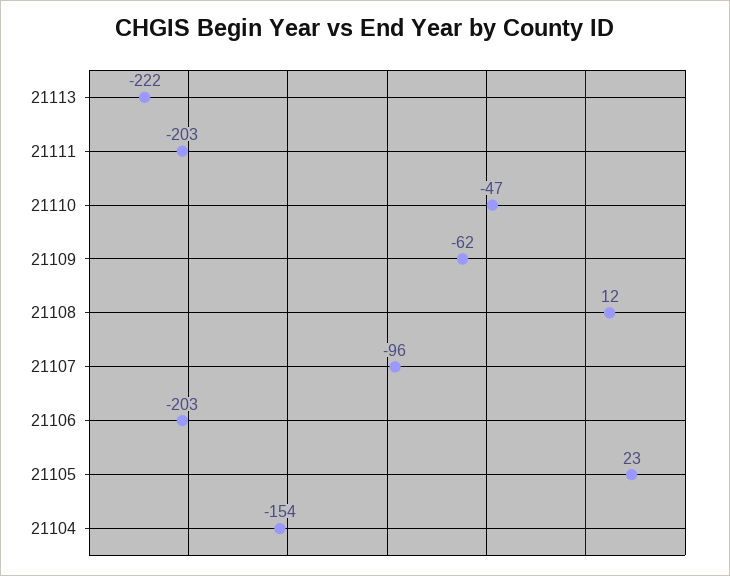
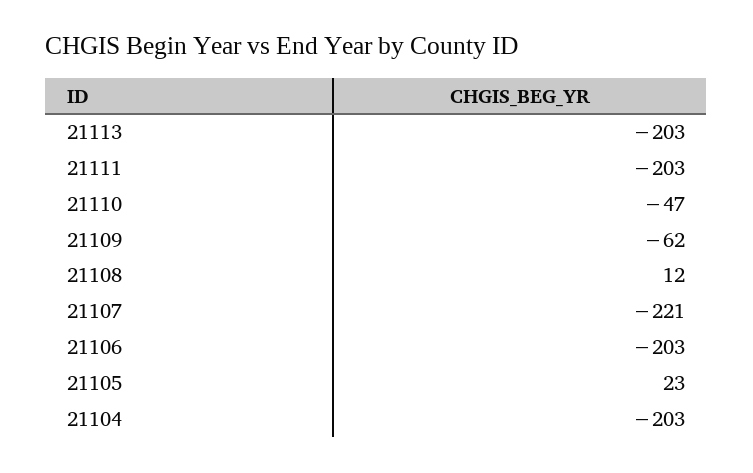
21113: -222 -> -203
21107: -96 -> -221
21104: -154 -> -203

